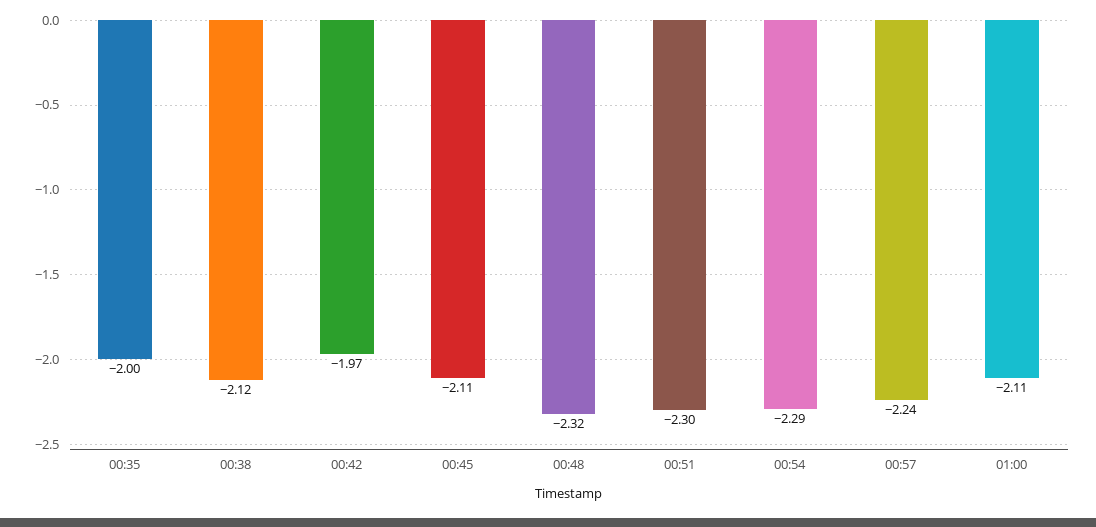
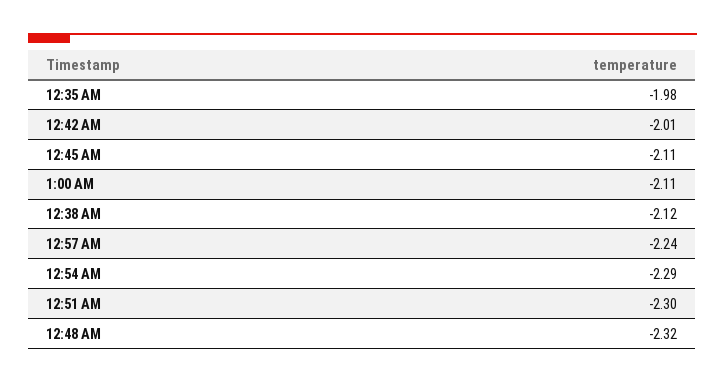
00:35: -2 -> -1.98
00:42: -1.97 -> -2.01

